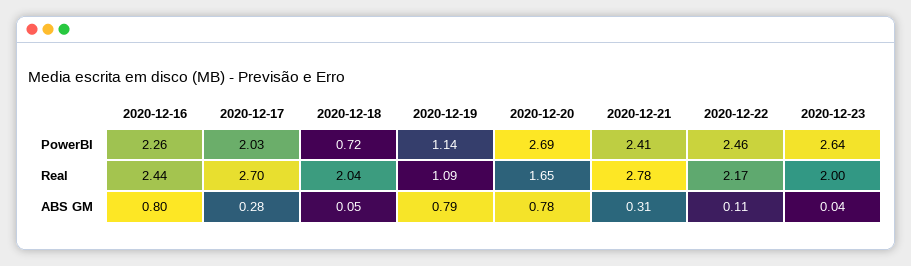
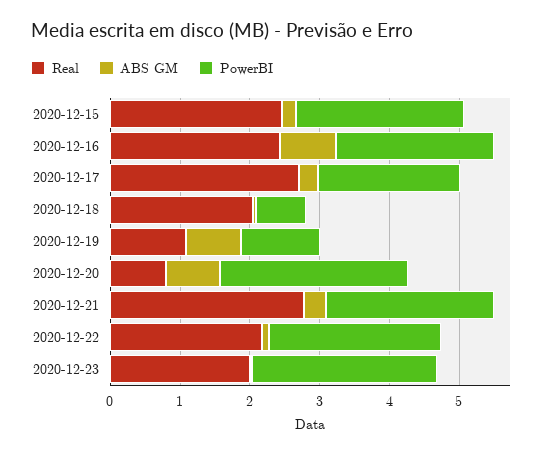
Real, 2020-12-20: 1.65 -> 0.8
Real, 2020-12-15: none -> 2.4
ABS GM, 2020-12-15: none -> 0.2
PowerBI, 2020-12-15: none -> 2.4

